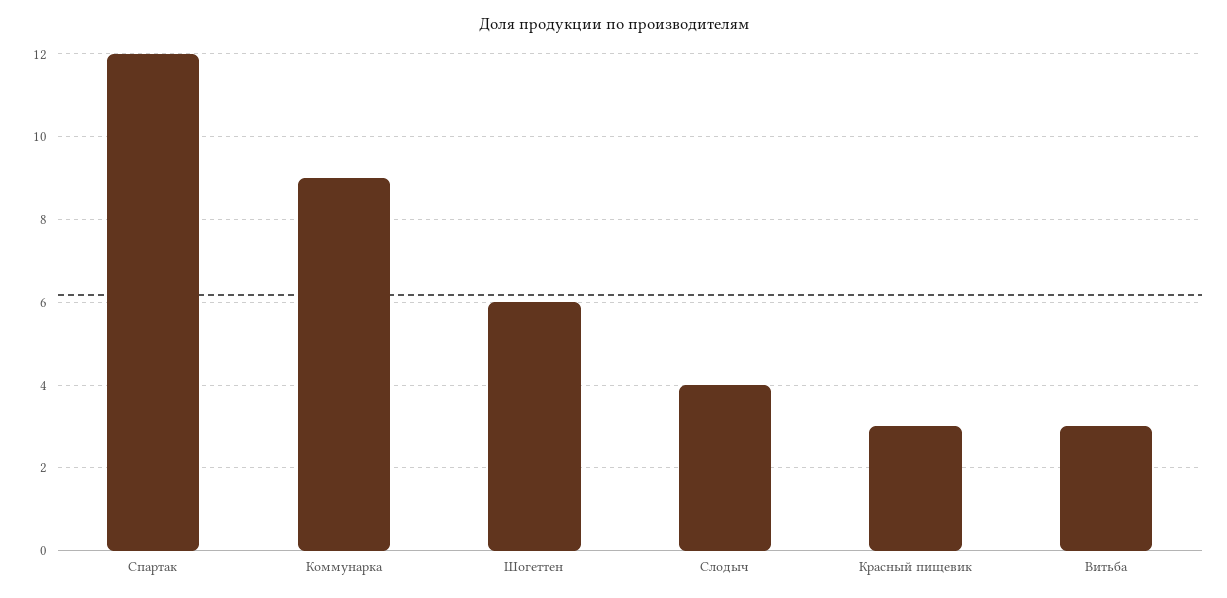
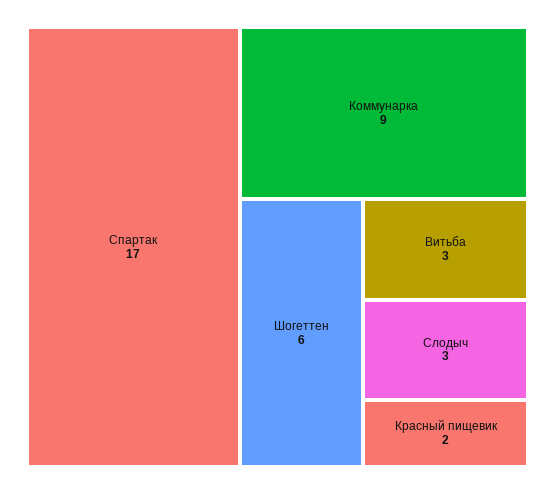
Спартак: 12 -> 17
Слодыч: 4 -> 3
Красный пищевик: 3 -> 2

